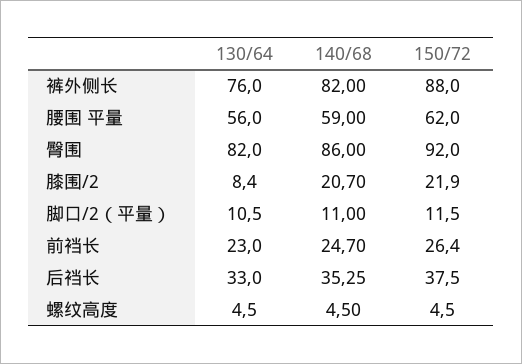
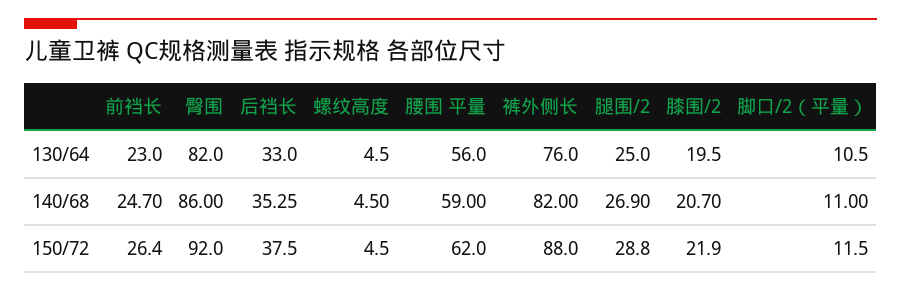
130/64, 膝围/2: 8.4 -> 19.5
130/64, 腿围/2: none -> 25
140/68, 腿围/2: none -> 26.9
150/72, 腿围/2: none -> 28.8

